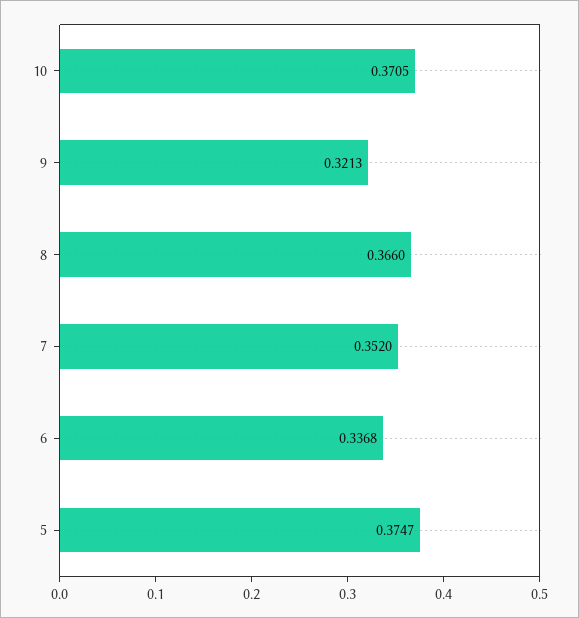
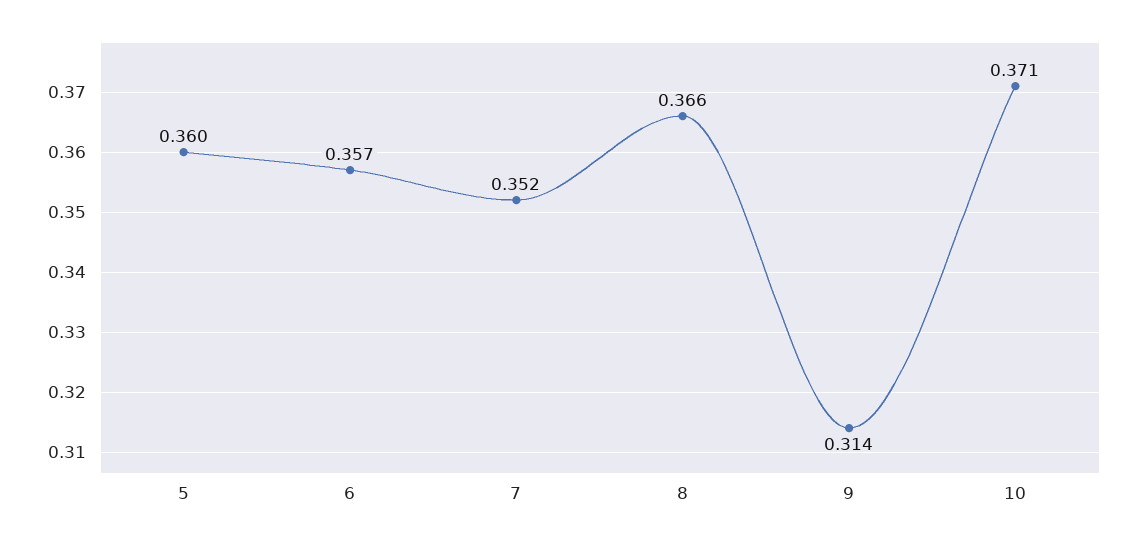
9: 0.3213 -> 0.314
6: 0.3368 -> 0.357
5: 0.3747 -> 0.36

